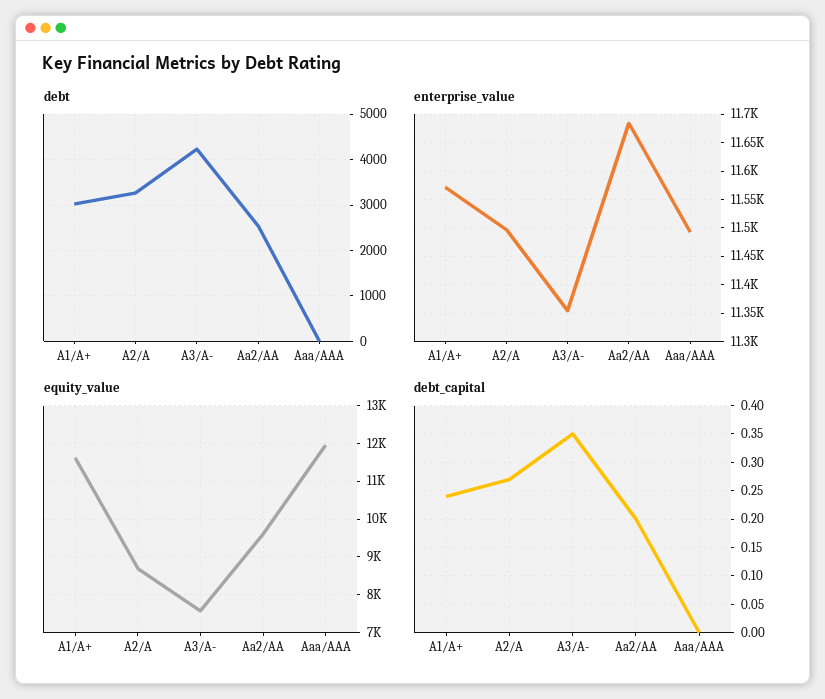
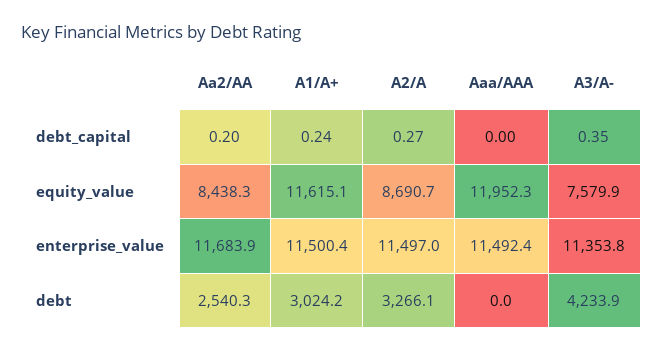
enterprise_value, A1/A+: 11575 -> 11500.4
equity_value, Aa2/AA: 9600 -> 8438.3

